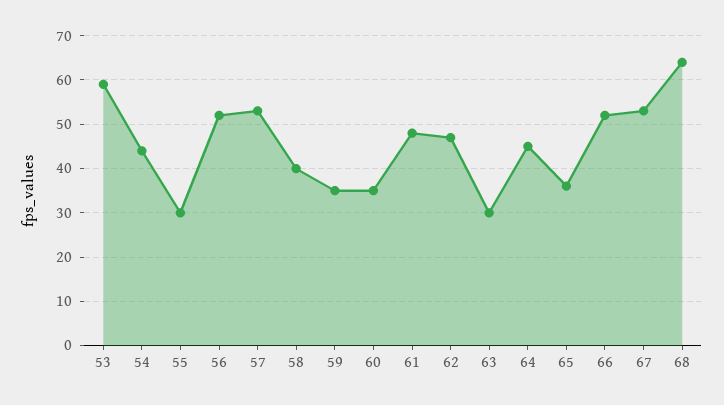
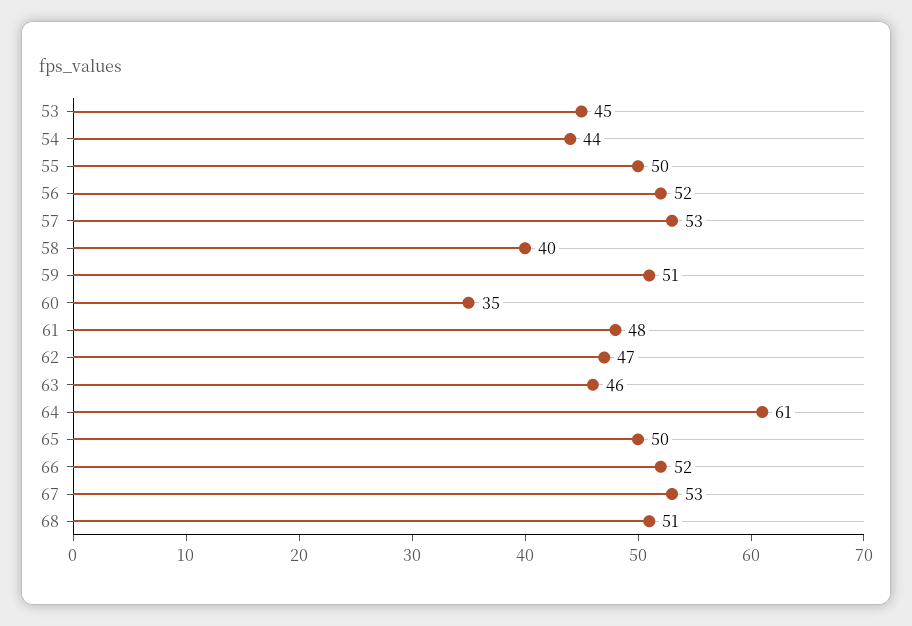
53: 60 -> 45
55: 30 -> 50
59: 35 -> 51
63: 30 -> 46
64: 45 -> 61
65: 35 -> 50
68: 65 -> 51

